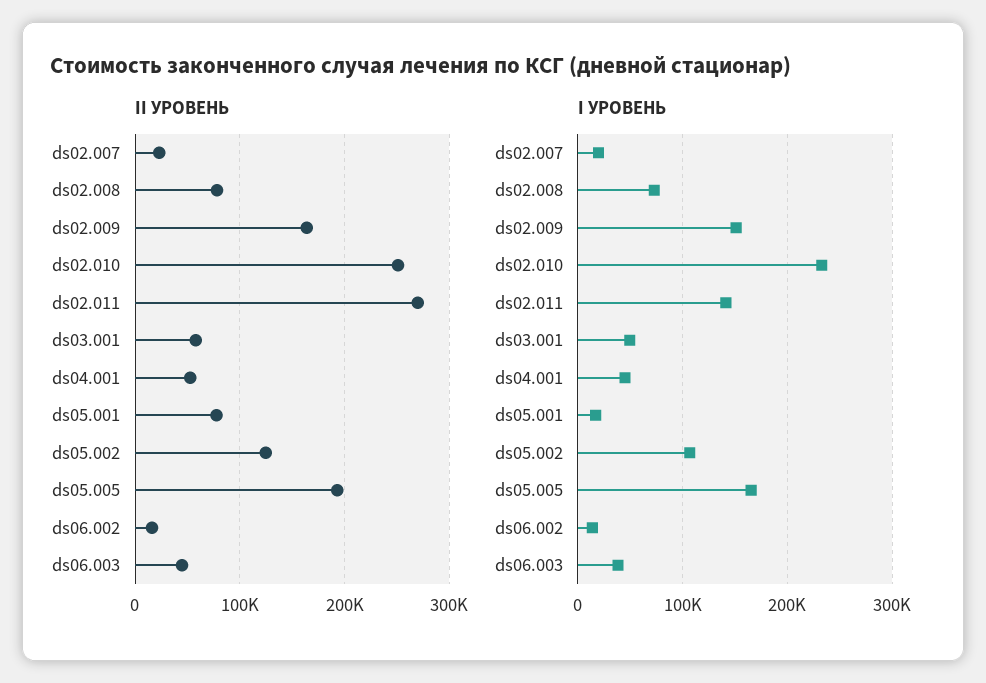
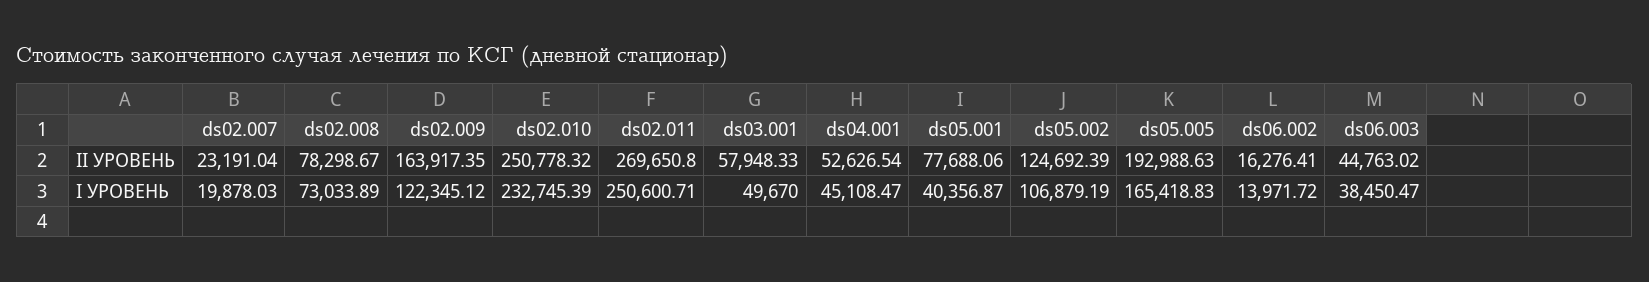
I УРОВЕНЬ, ds02.009: 150000 -> 122345.12
I УРОВЕНЬ, ds02.011: 140000 -> 250600.71
I УРОВЕНЬ, ds05.001: 20000 -> 40356.87

